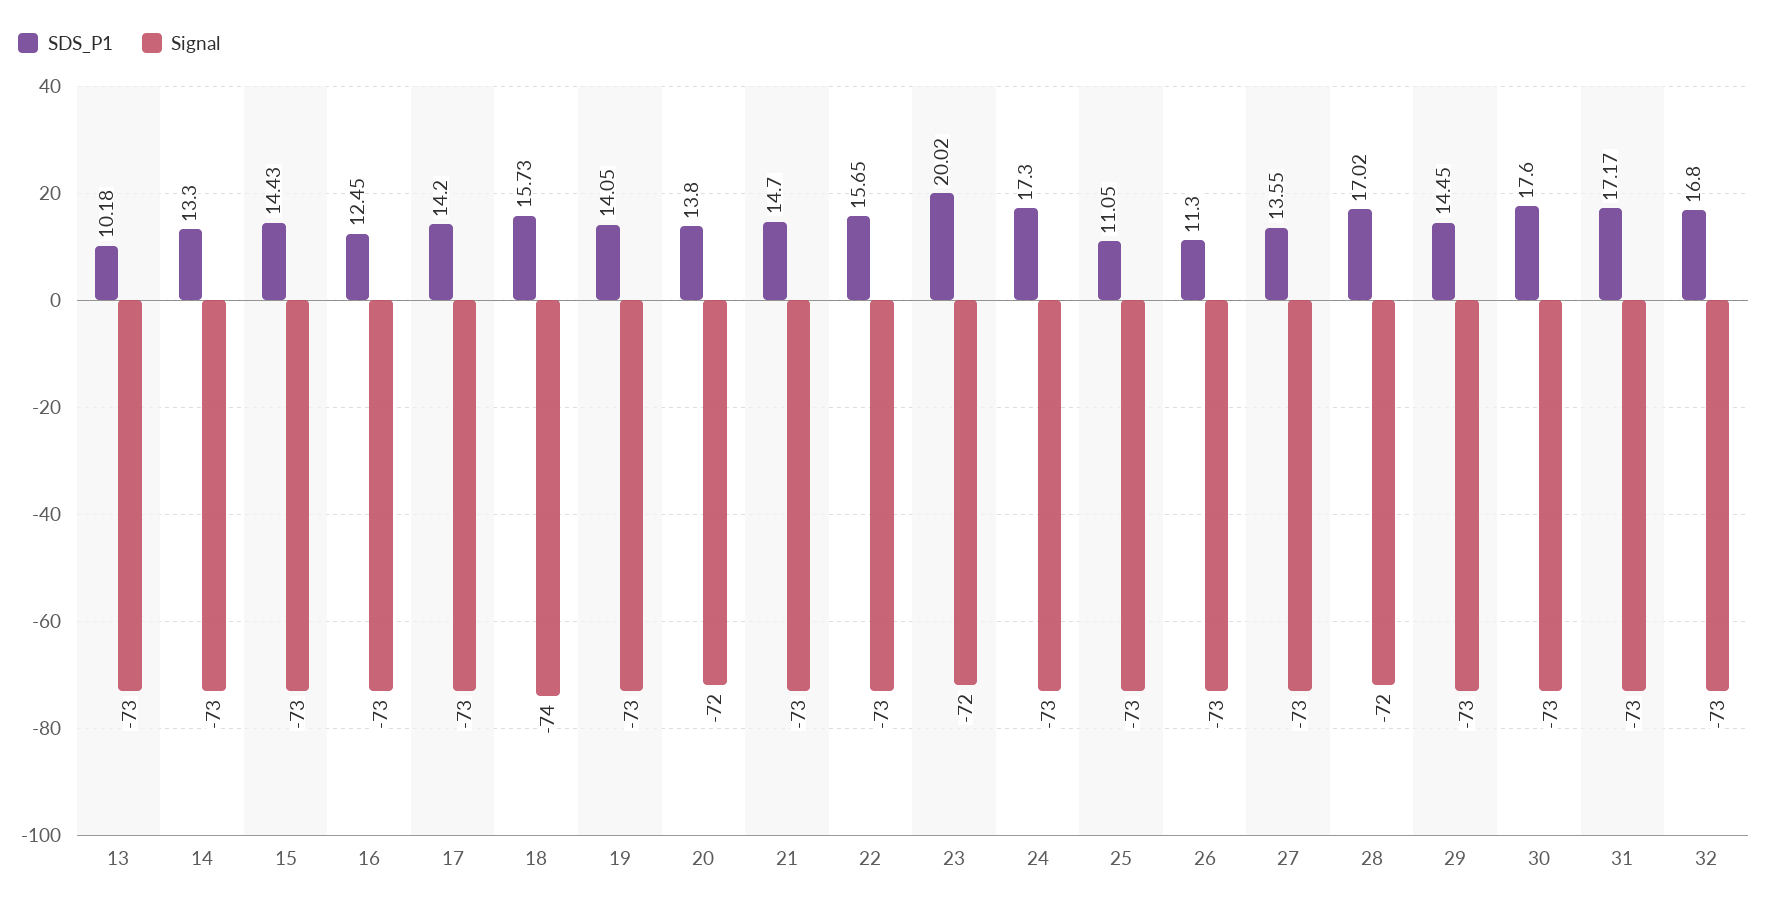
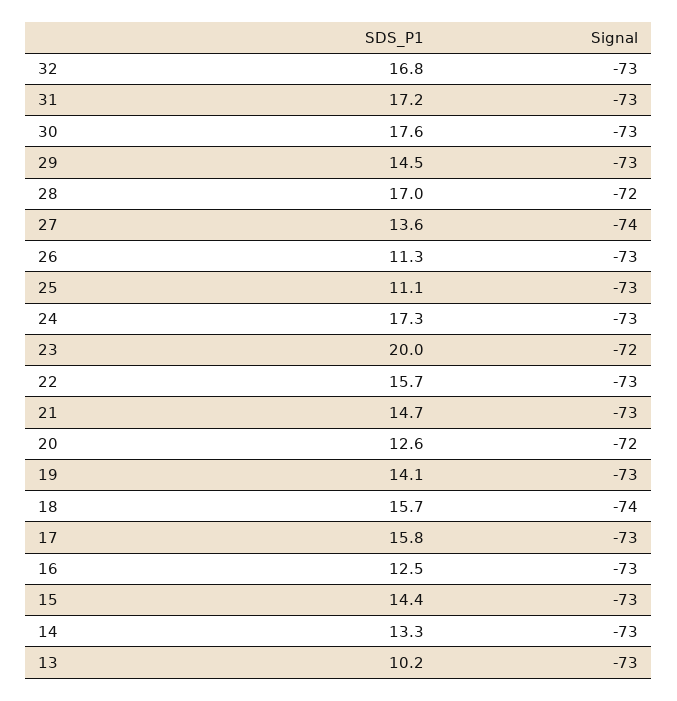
SDS_P1, 17: 14.2 -> 15.8
SDS_P1, 20: 13.8 -> 12.6
Signal, 27: -73 -> -74

